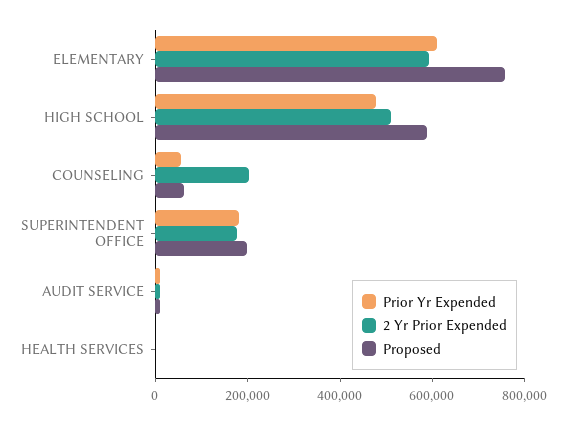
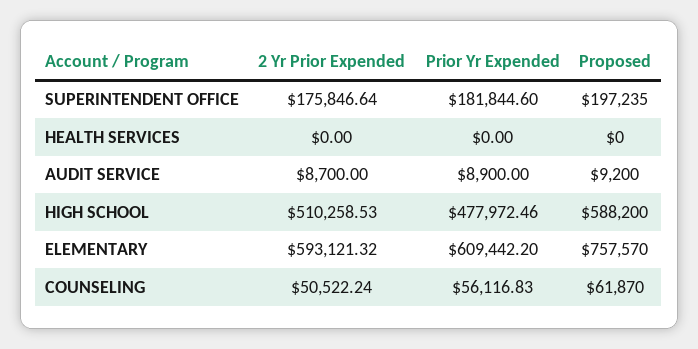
2 Yr Prior Expended, COUNSELING: 200000 -> 50522.24

